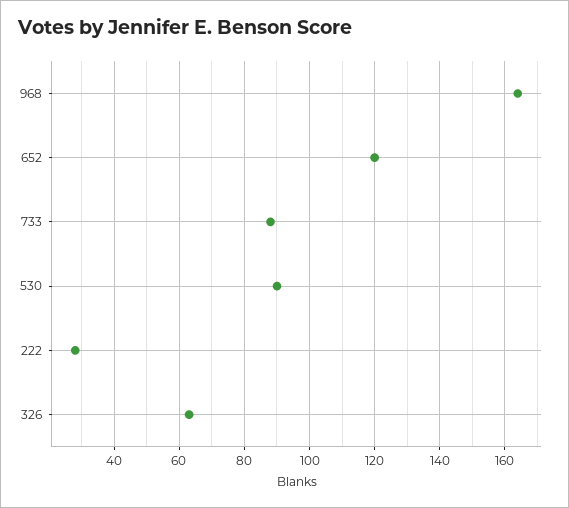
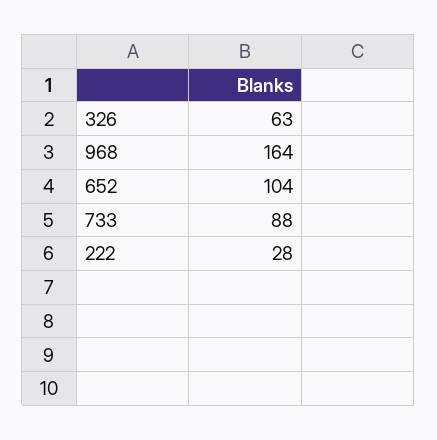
652: 120 -> 104
530: 90 -> none

